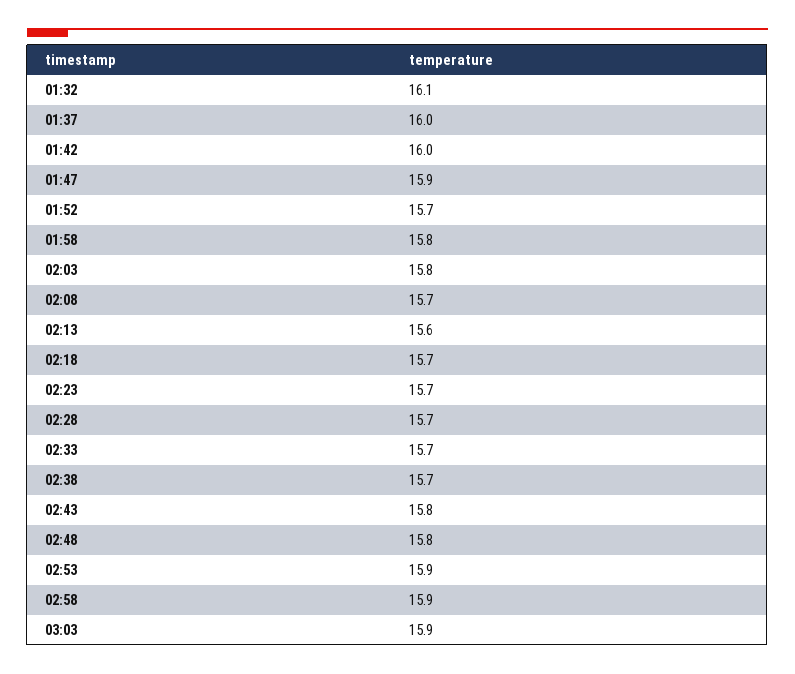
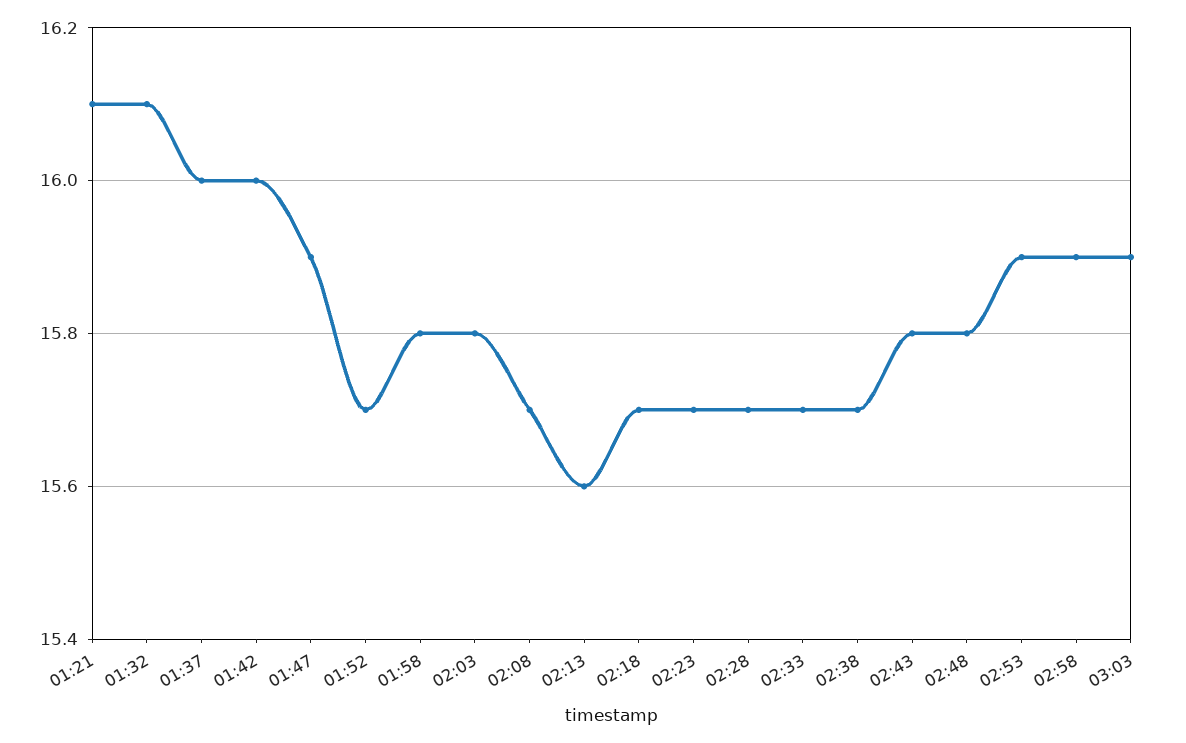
01:21: none -> 16.1

